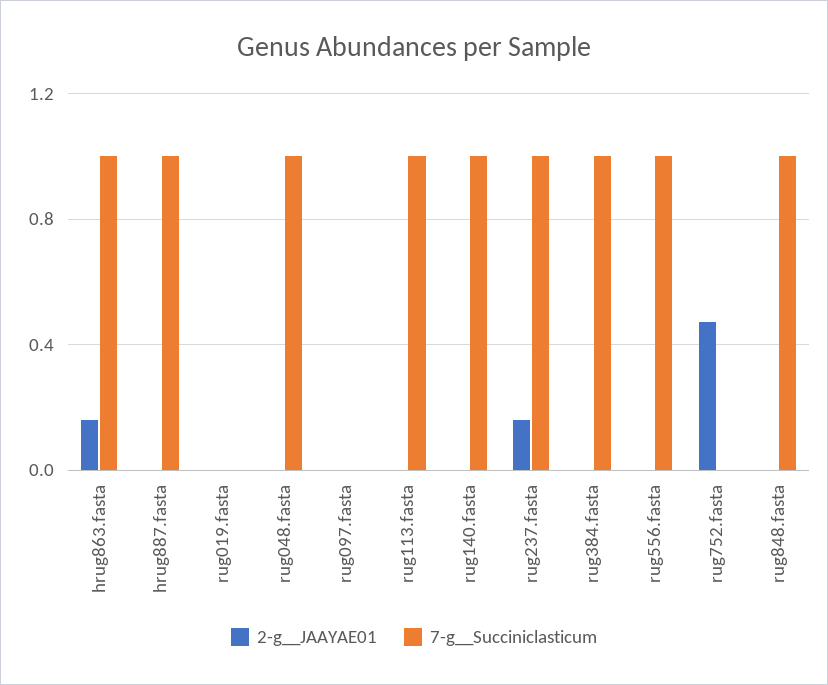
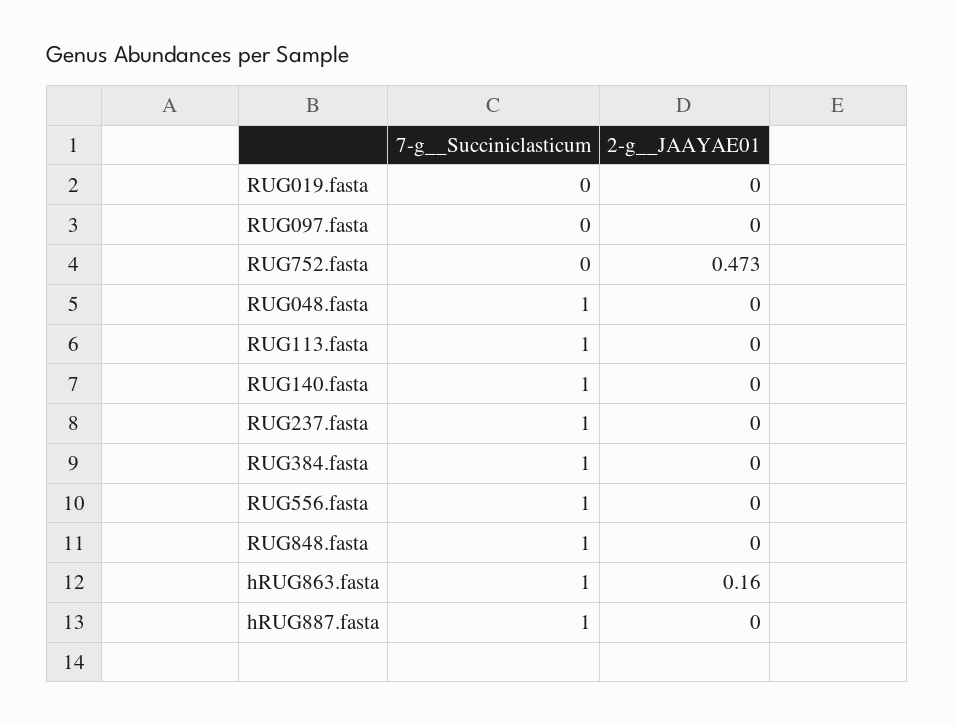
2-g__JAAYAE01, rug237.fasta: 0.15 -> 0

